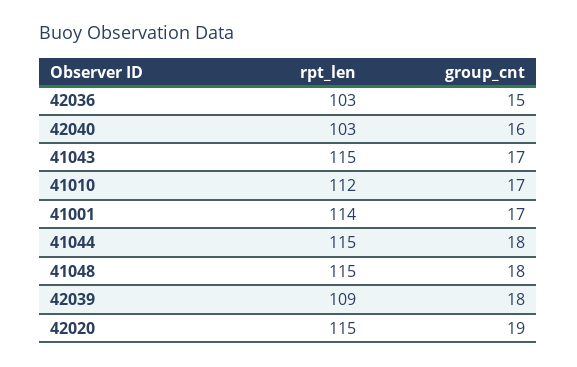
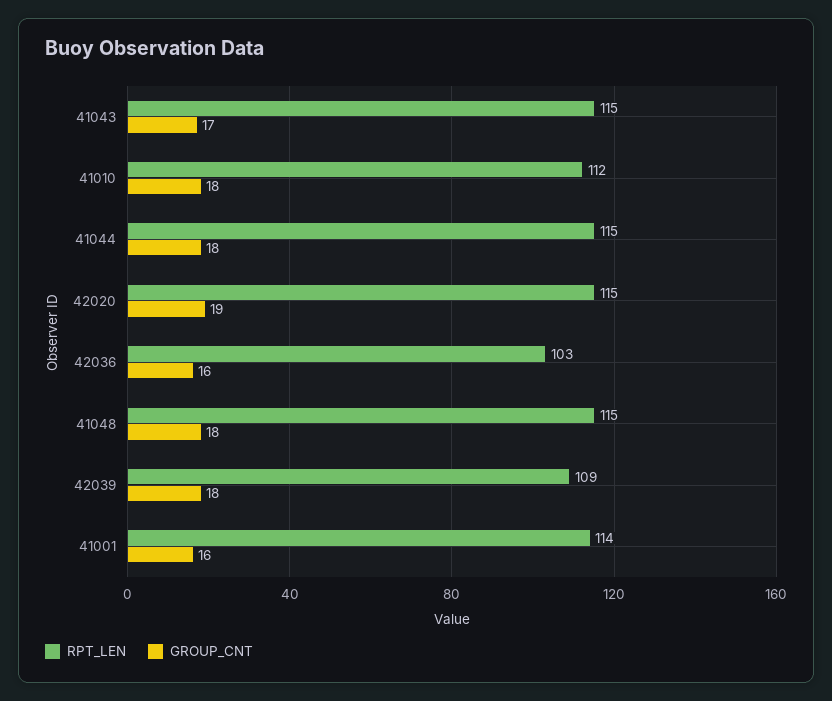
group_cnt, 42036: 15 -> 16
rpt_len, 42040: 103 -> none
group_cnt, 42040: 16 -> none
group_cnt, 41010: 17 -> 18
group_cnt, 41001: 17 -> 16

